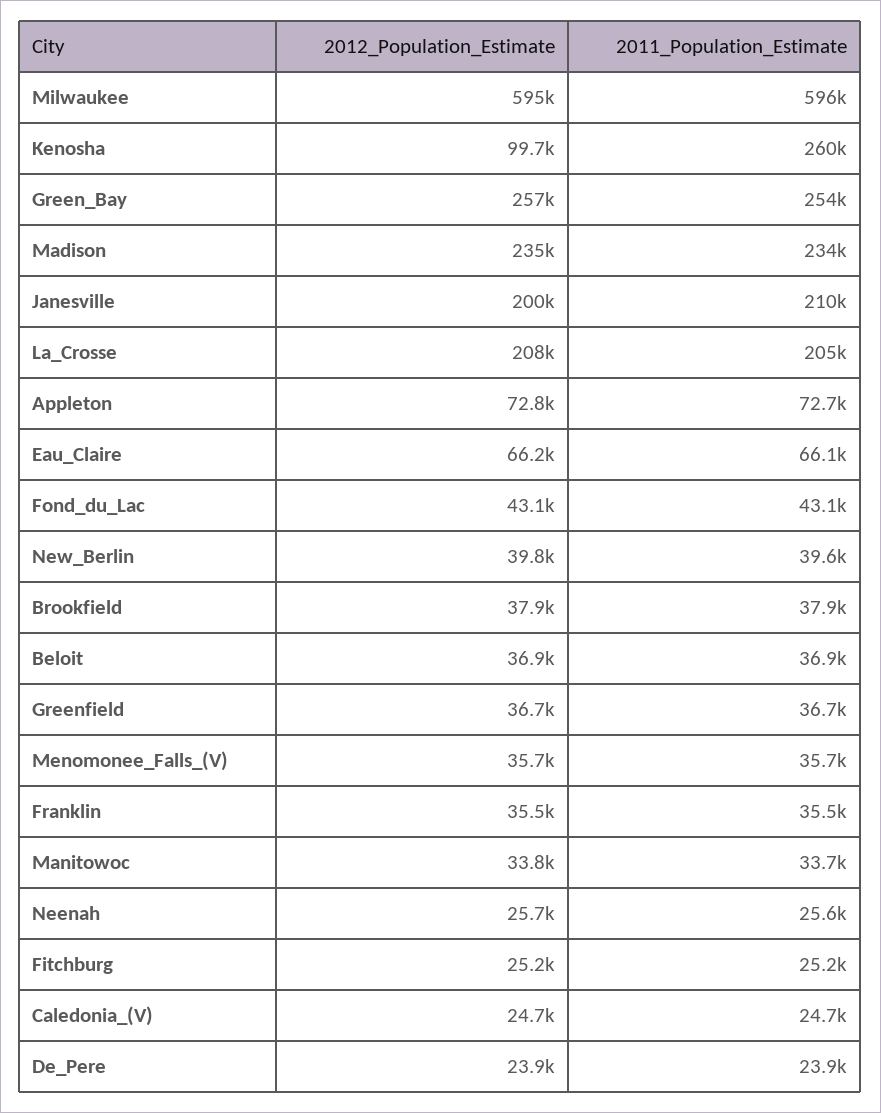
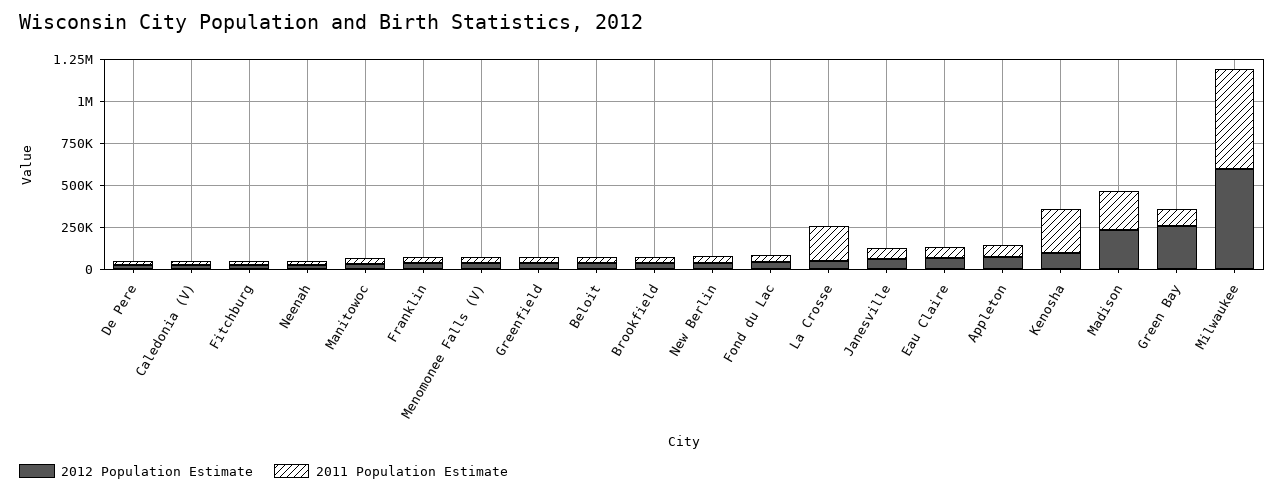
2011_Population_Estimate, Green_Bay: 254000 -> 100000
2012_Population_Estimate, Janesville: 200000 -> 50000
2011_Population_Estimate, Janesville: 210000 -> 50000
2012_Population_Estimate, La_Crosse: 208000 -> 50000

